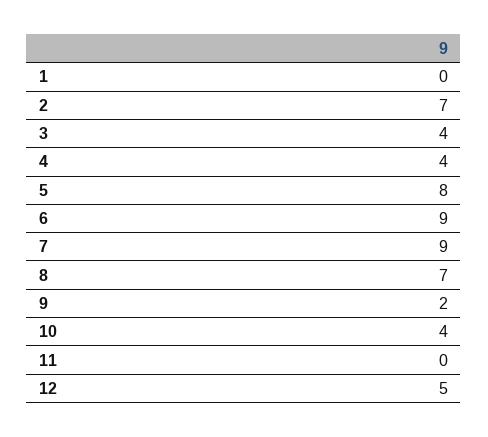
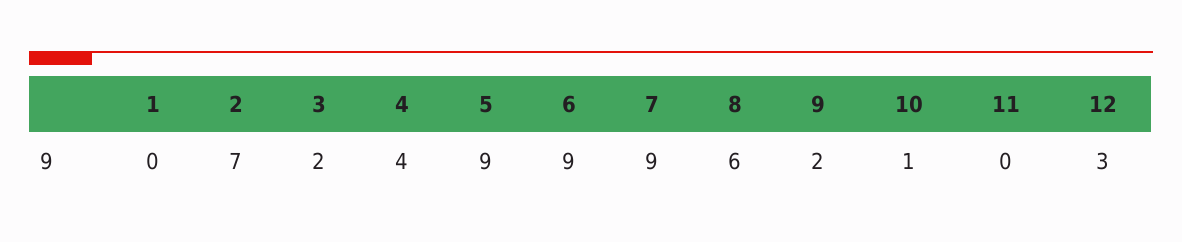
3: 4 -> 2
5: 8 -> 9
8: 7 -> 6
10: 4 -> 1
12: 5 -> 3

